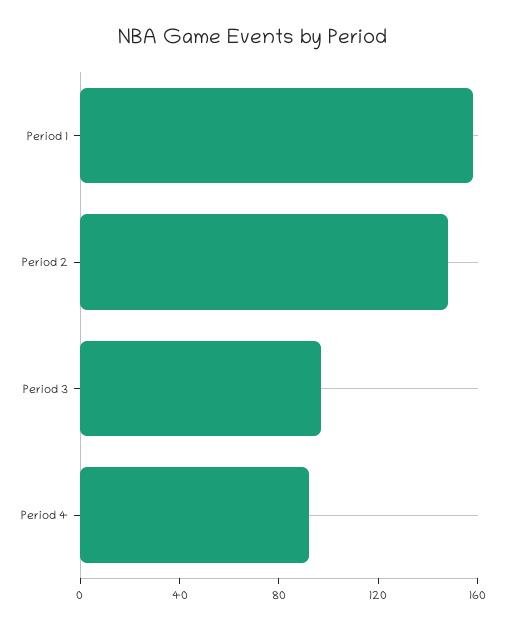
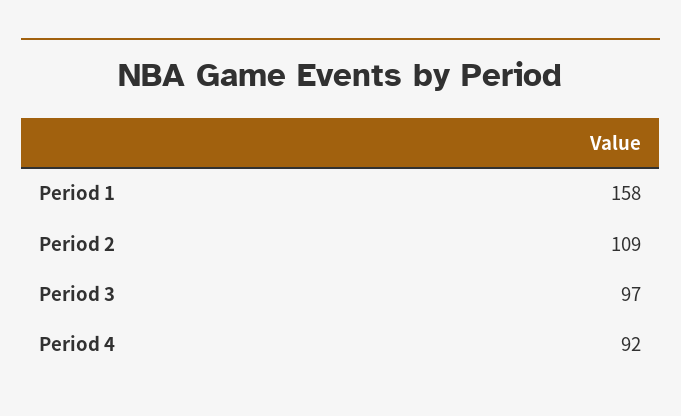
Period 2: 150 -> 109

